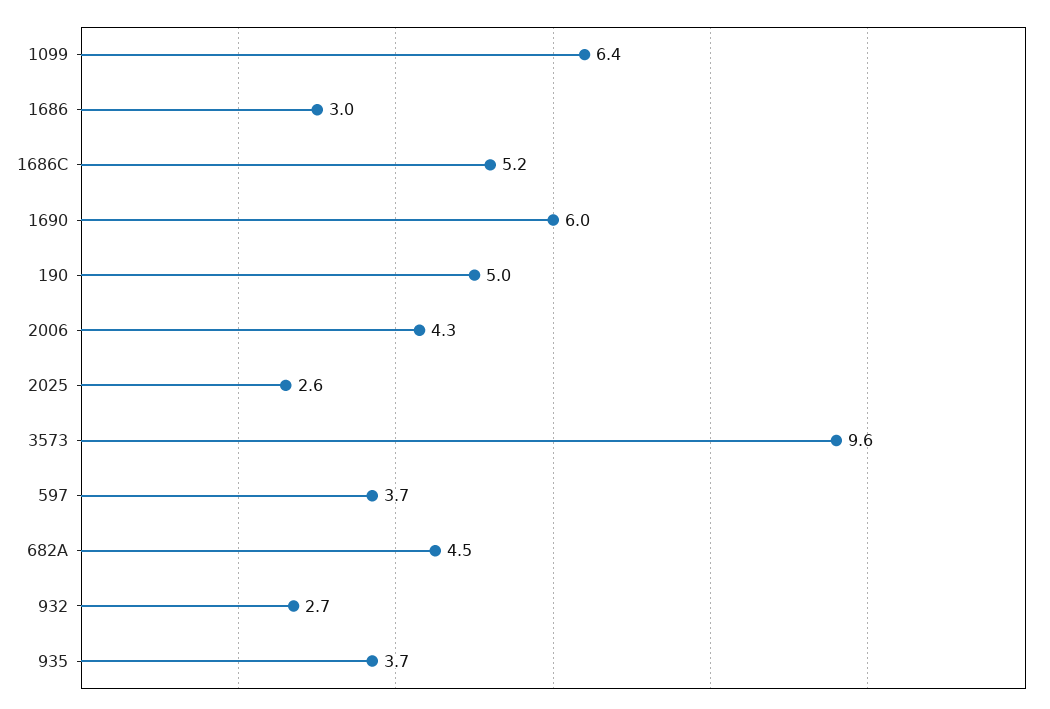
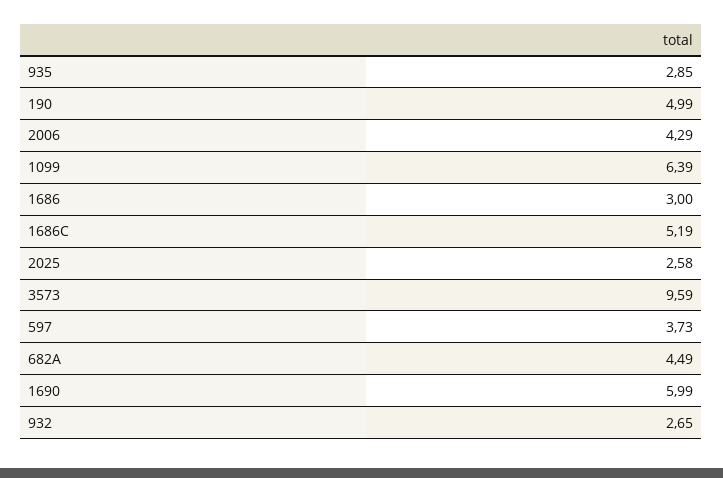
935: 3.7 -> 2.85

